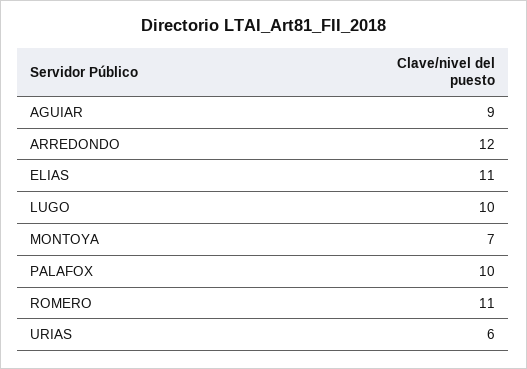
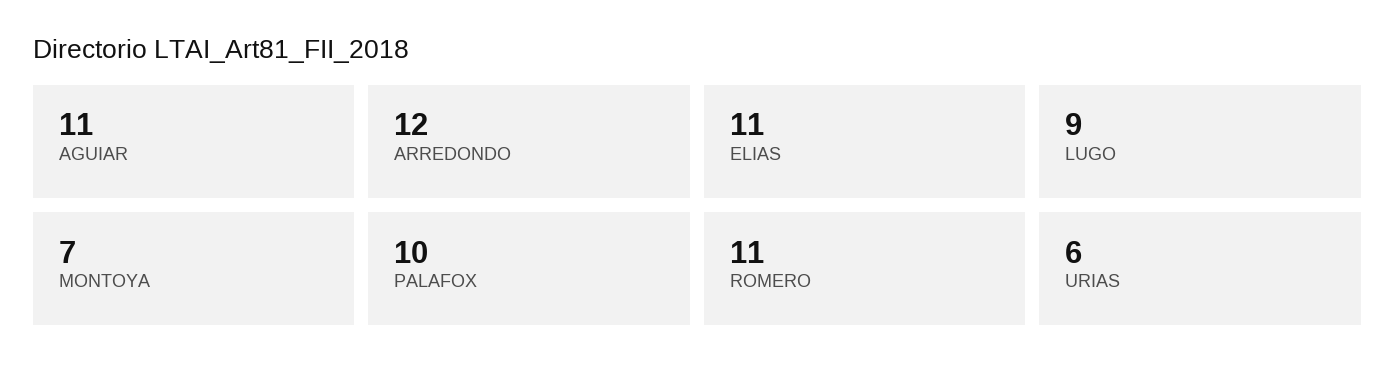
AGUIAR: 9 -> 11
LUGO: 10 -> 9

